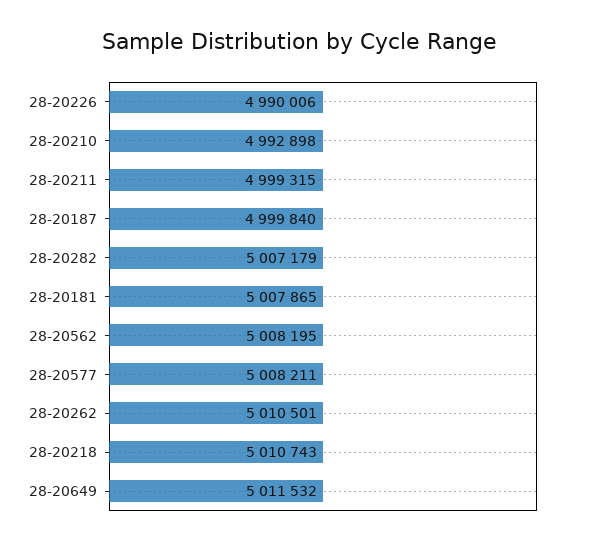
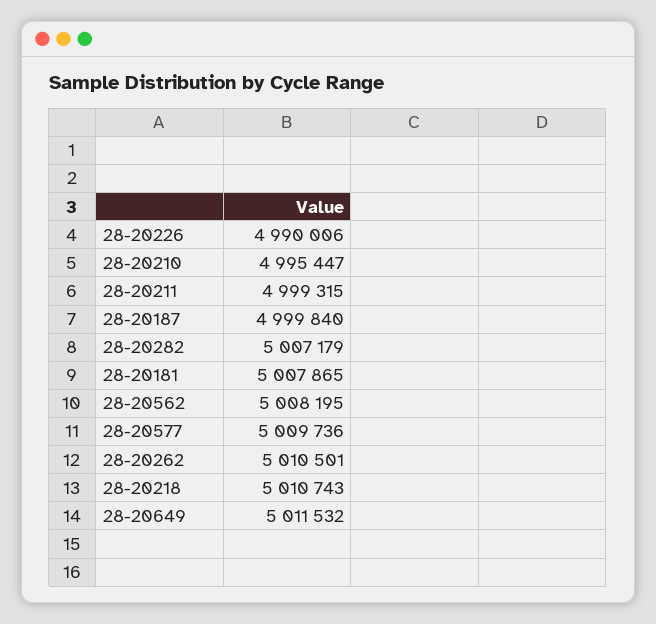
28-20210: 4992898 -> 4995447
28-20577: 5008211 -> 5009736

